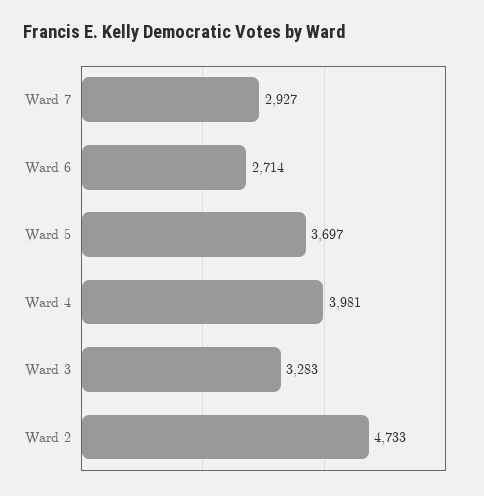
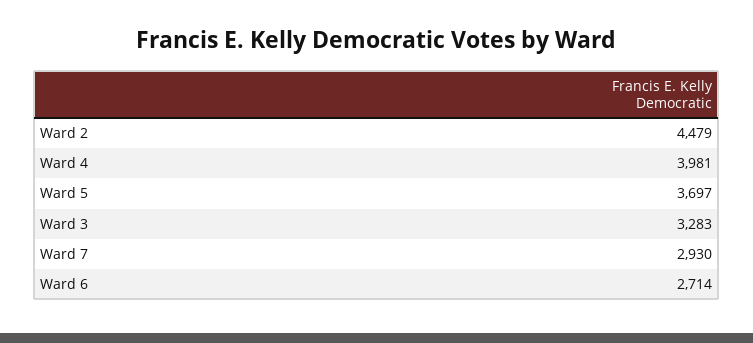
Ward 7: 2927 -> 2930
Ward 2: 4733 -> 4479

